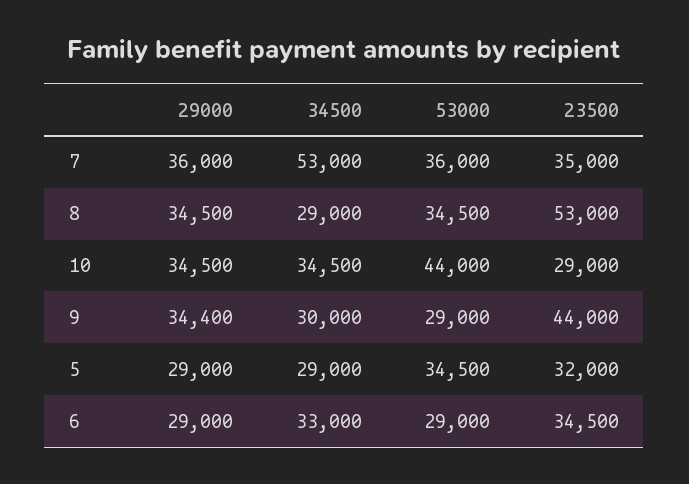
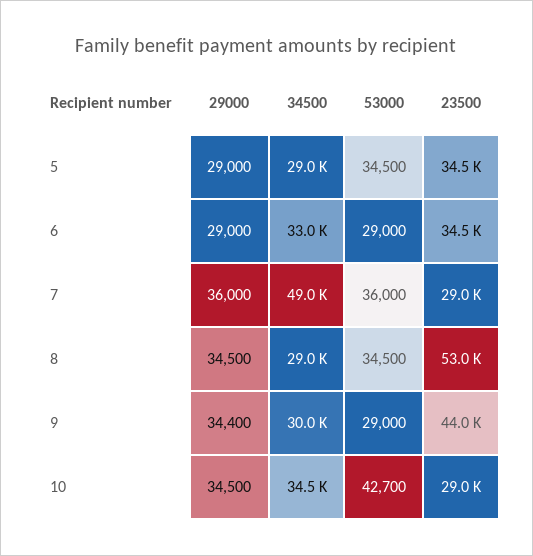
34500, 7: 53000 -> 49000
23500, 7: 35000 -> 29000
53000, 10: 44000 -> 42700
23500, 5: 32000 -> 34500

